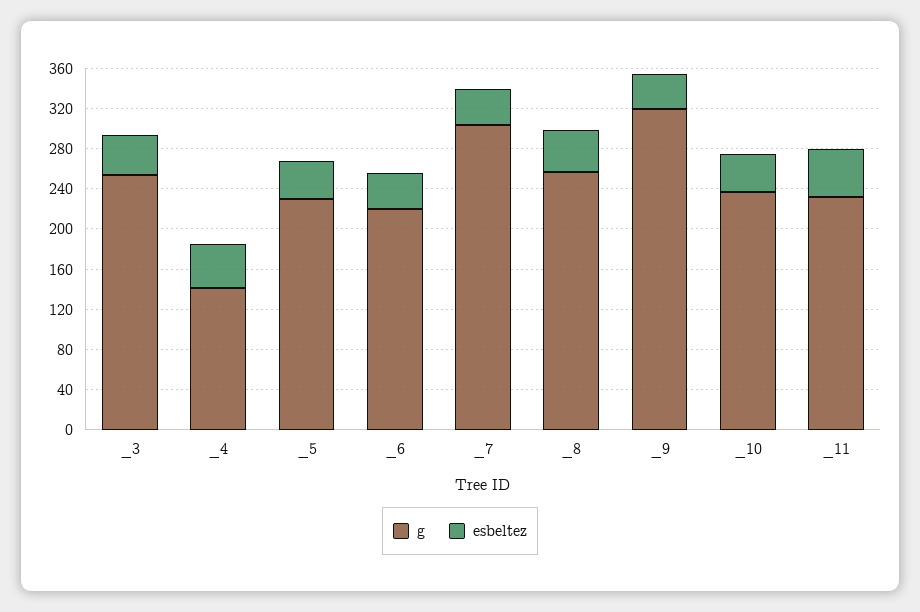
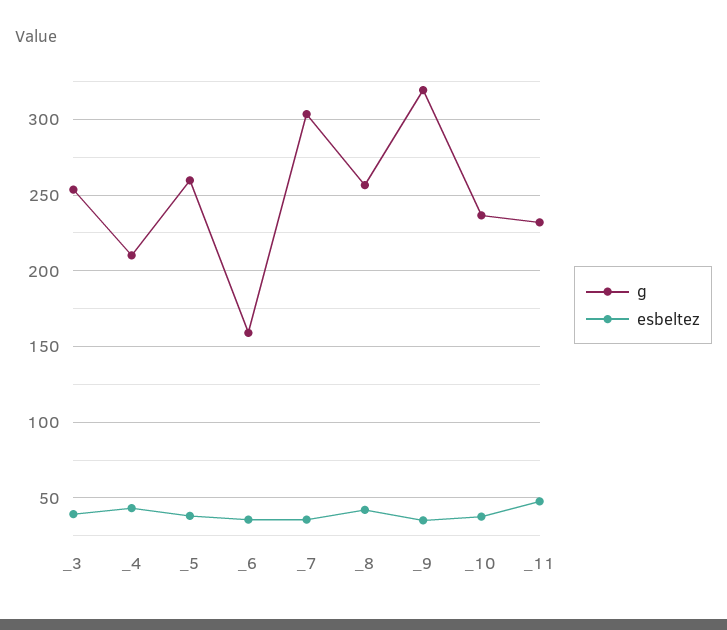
g, _4: 140 -> 210
g, _5: 230 -> 260
g, _6: 220 -> 160

